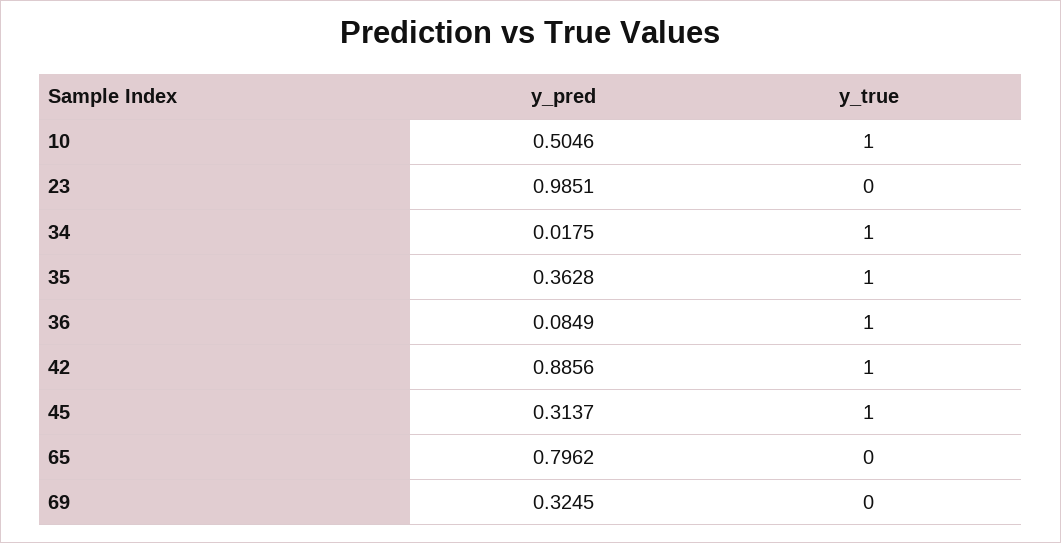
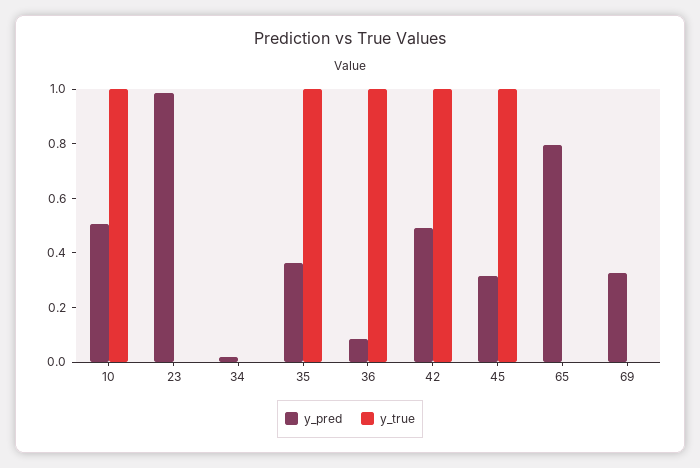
y_true, 34: 1 -> 0
y_pred, 42: 0.8856 -> 0.5

